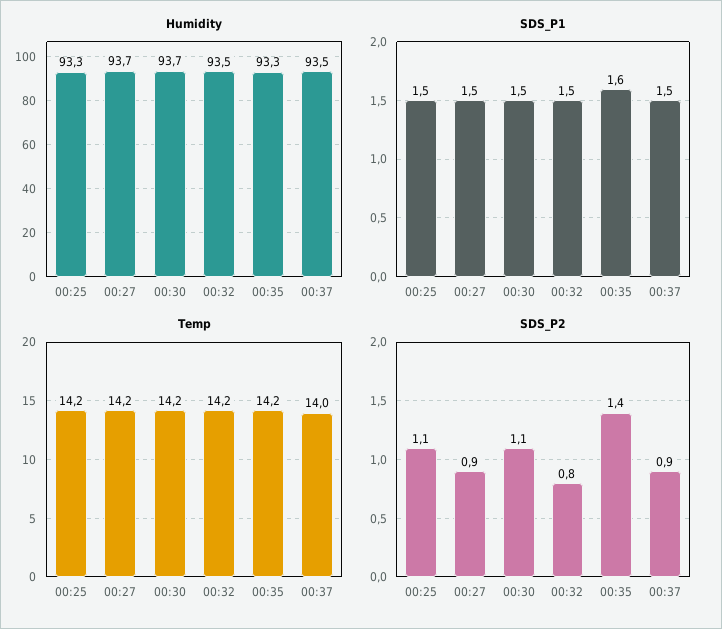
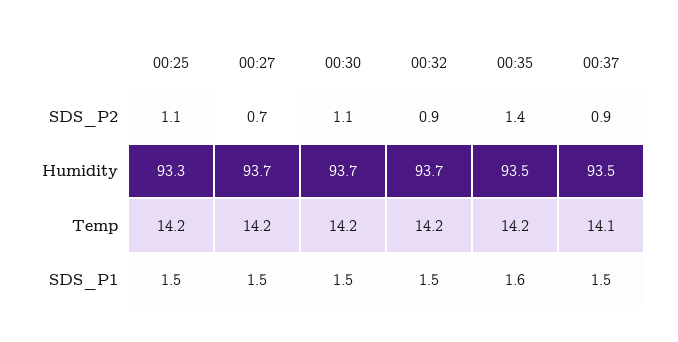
Humidity, 00:32: 93.5 -> 93.7
Humidity, 00:35: 93.3 -> 93.5
Temp, 00:37: 14 -> 14.1
SDS_P2, 00:27: 0.9 -> 0.7
SDS_P2, 00:32: 0.8 -> 0.9

